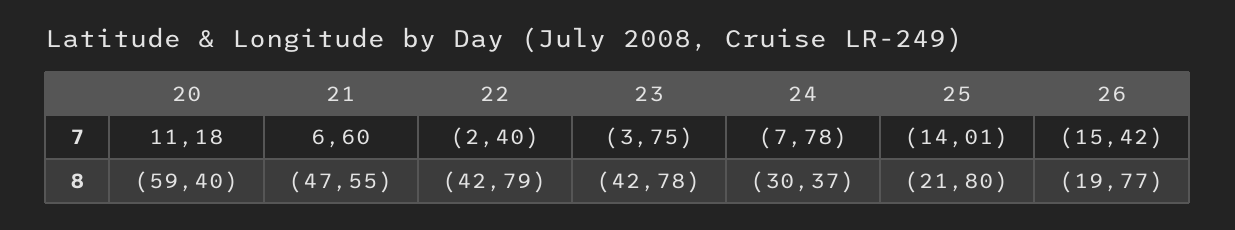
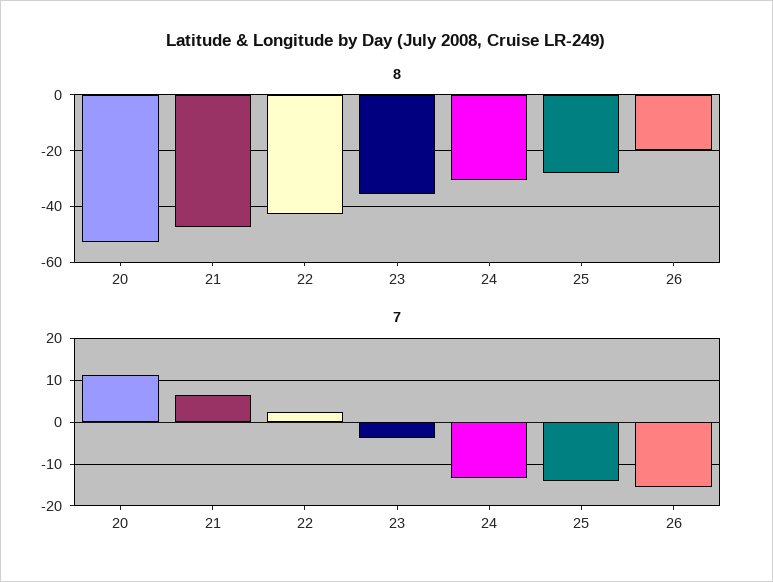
7, 22: -2.4 -> 2
7, 24: -7.78 -> -14
8, 20: -59.4 -> -52.5
8, 23: -42.78 -> -35
8, 25: -21.8 -> -27.5

